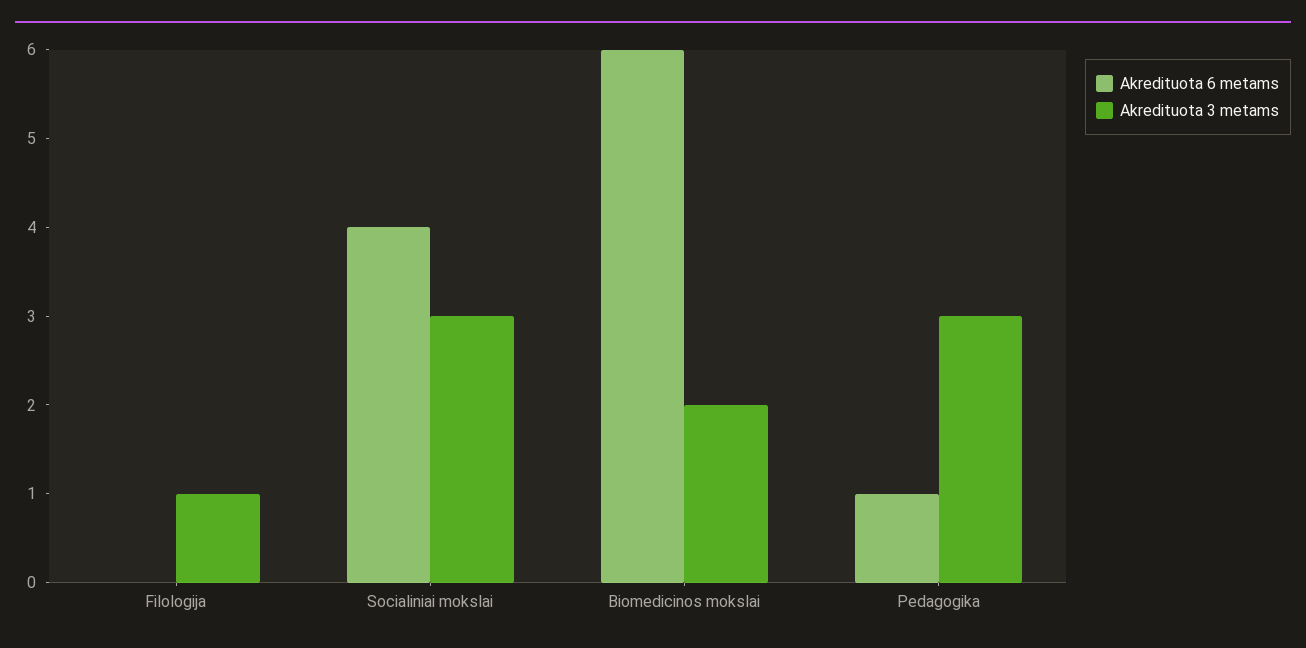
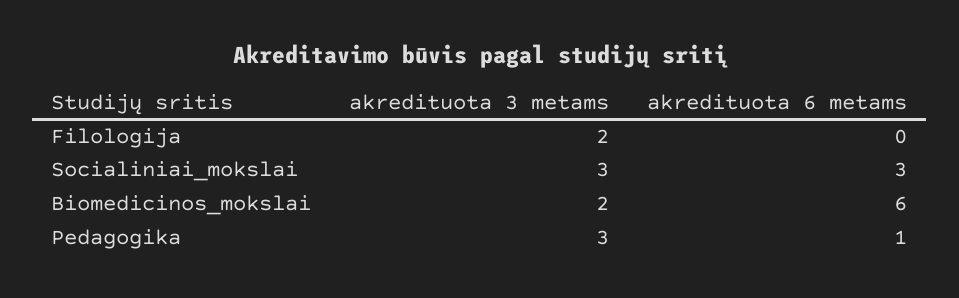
Akredituota 3 metams, Filologija: 1 -> 2
Akredituota 6 metams, Socialiniai mokslai: 4 -> 3

